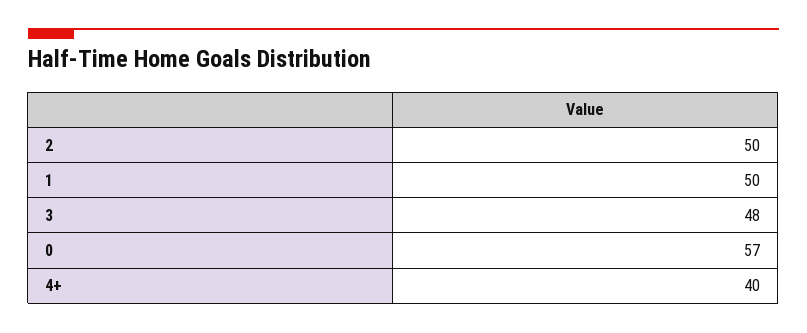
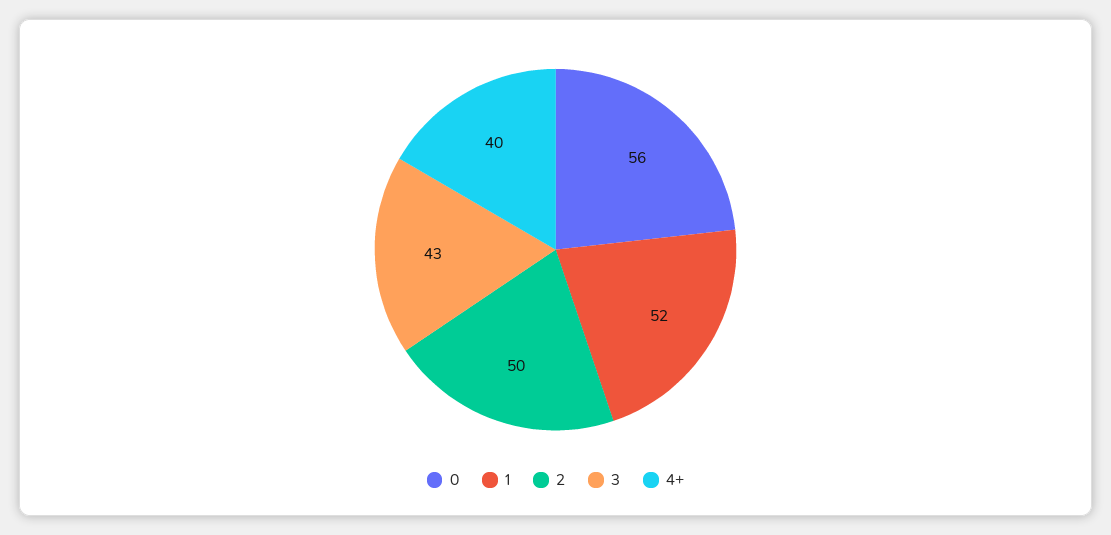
1: 50 -> 52
3: 48 -> 43
0: 57 -> 56

